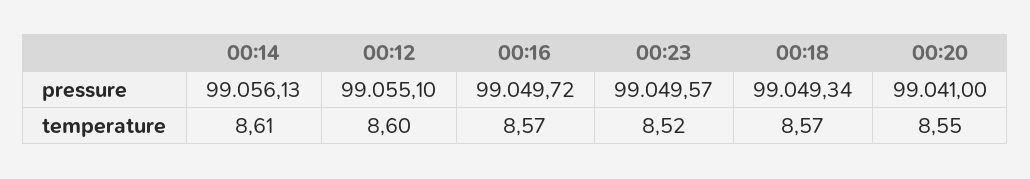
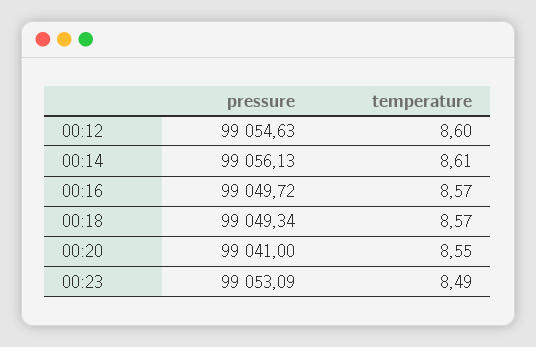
00:12, pressure: 99055.1 -> 99054.63
00:23, pressure: 99049.57 -> 99053.09
00:23, temperature: 8.52 -> 8.49

